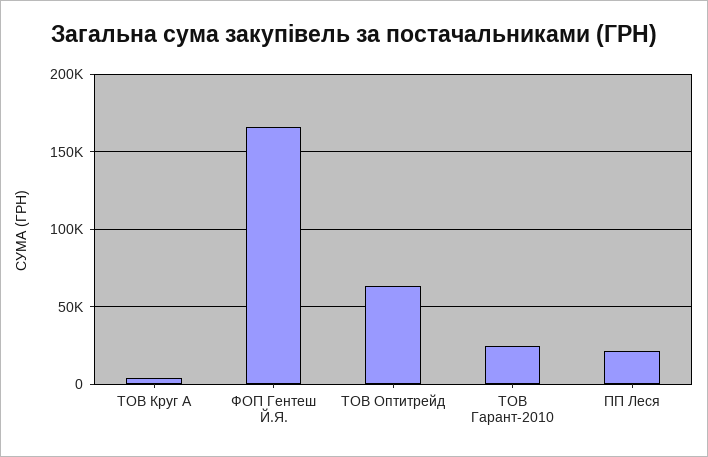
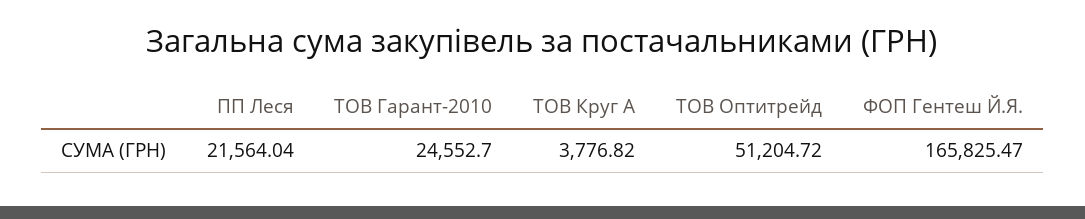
ТОВ Оптитрейд: 65000 -> 51204.72

